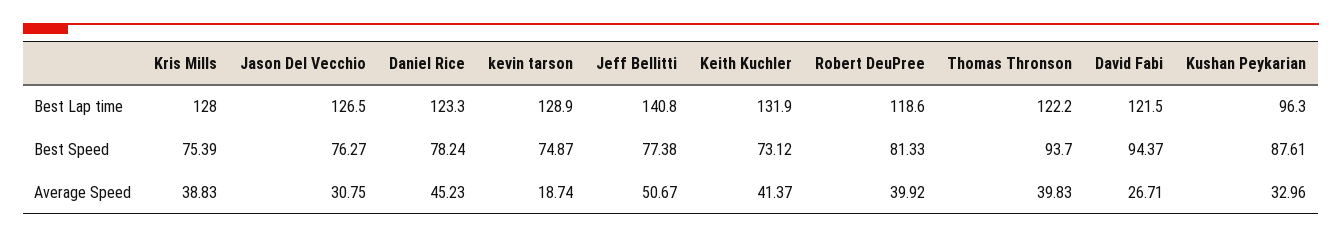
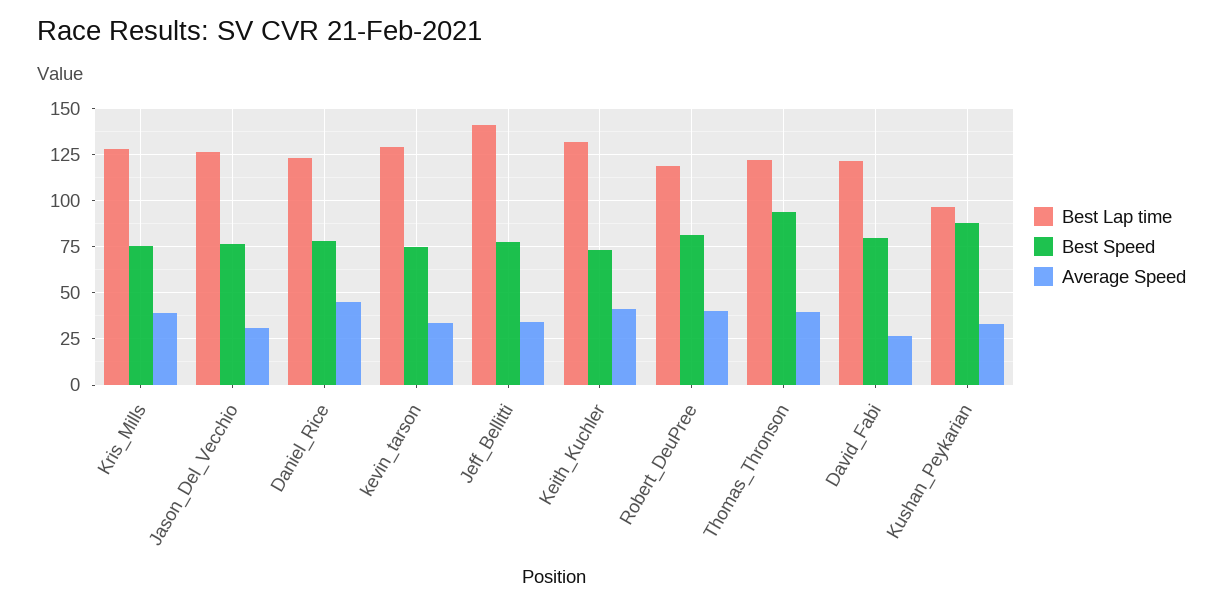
Best Speed, David Fabi: 94.37 -> 80
Average Speed, kevin tarson: 18.74 -> 35
Average Speed, Jeff Bellitti: 50.67 -> 35

